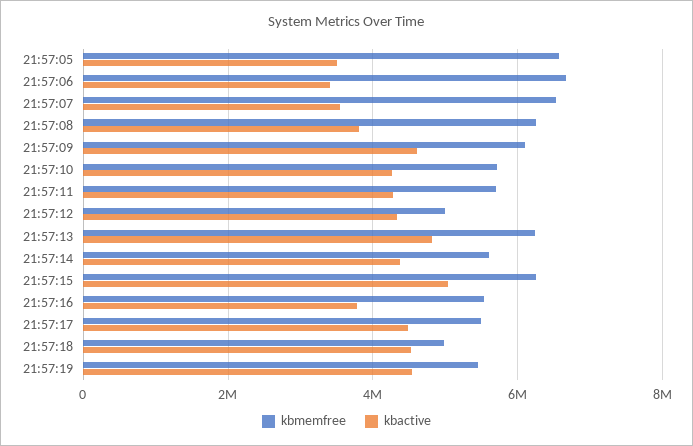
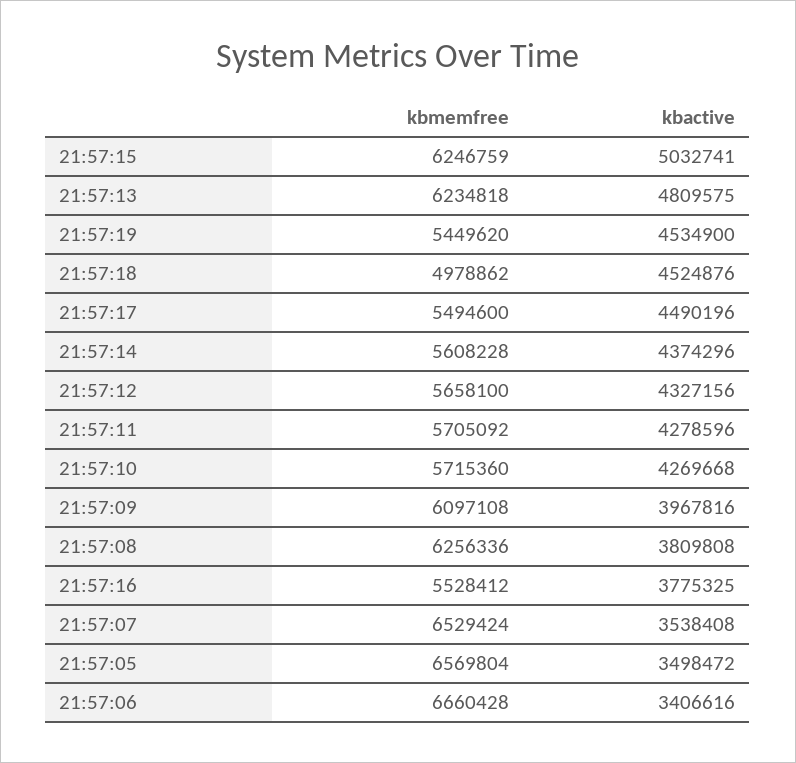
kbactive, 21:57:09: 4600000 -> 3967816
kbmemfree, 21:57:12: 5000000 -> 5658100

